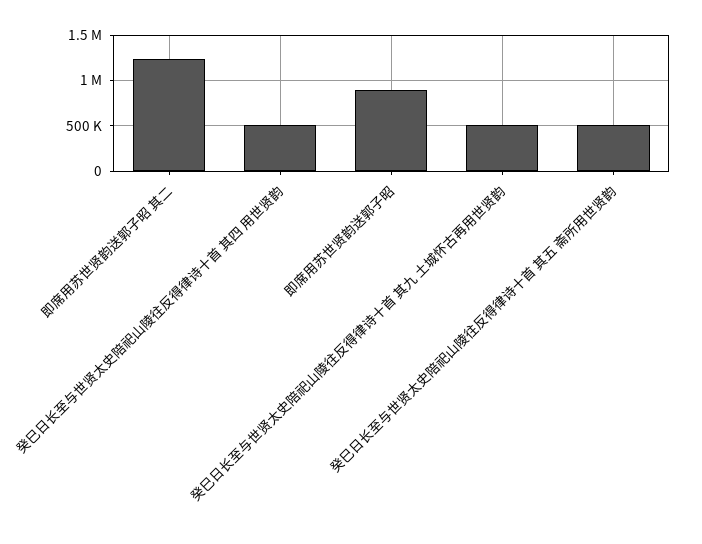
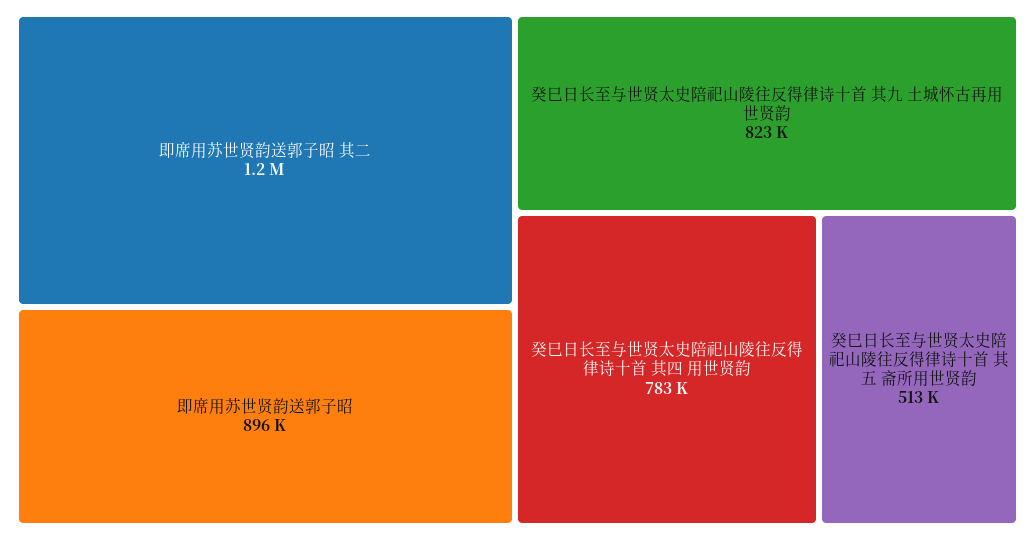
癸巳日长至与世贤太史陪祀山陵往反得律诗十首 其四 用世贤韵: 500000 -> 783000
癸巳日长至与世贤太史陪祀山陵往反得律诗十首 其九 土城怀古再用世贤韵: 500000 -> 823000

